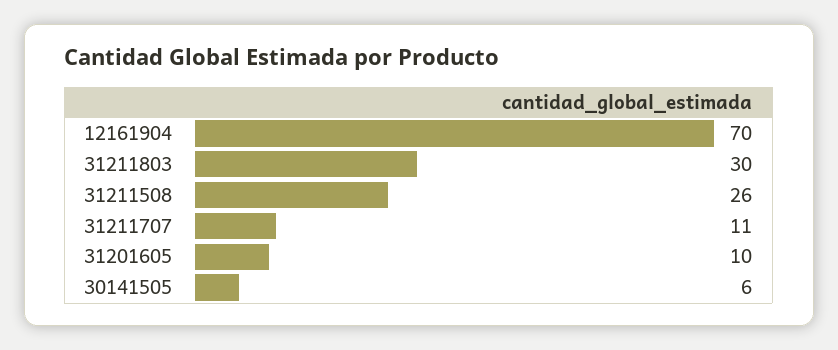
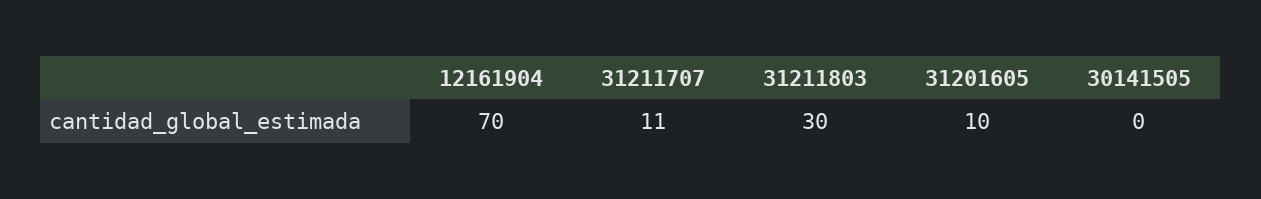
31211508: 26 -> none
30141505: 6 -> 0

